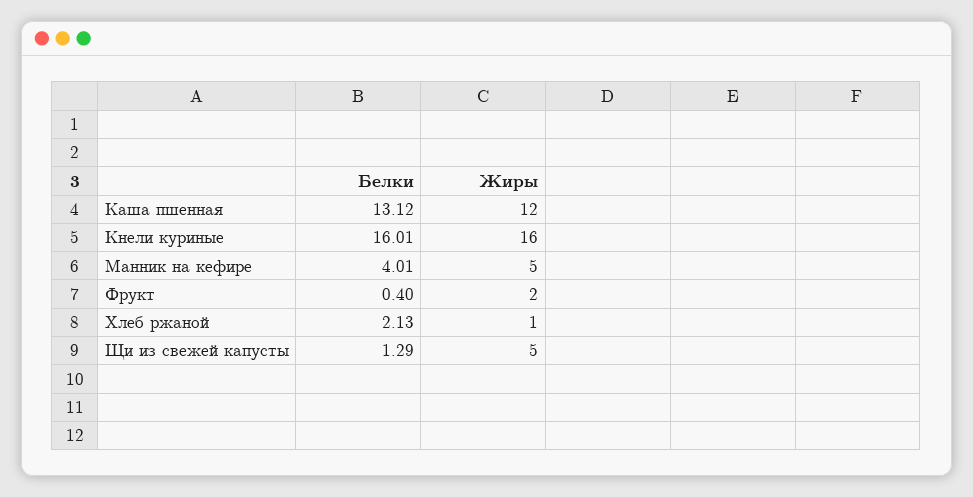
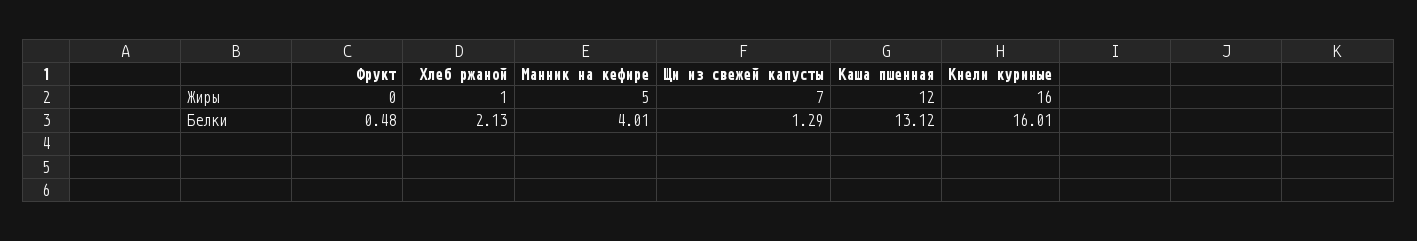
Белки, Фрукт: 0.4 -> 0.48
Жиры, Фрукт: 2 -> 0
Жиры, Щи из свежей капусты: 5 -> 7

